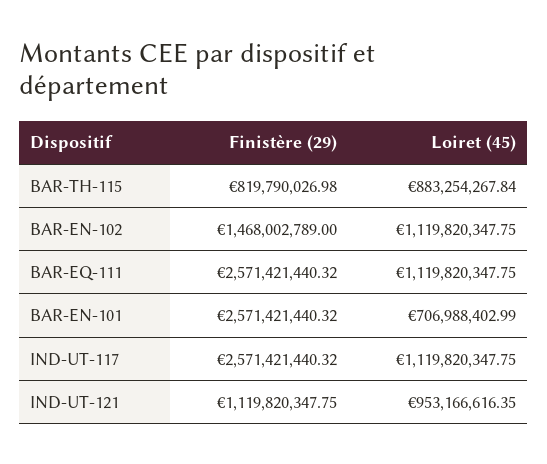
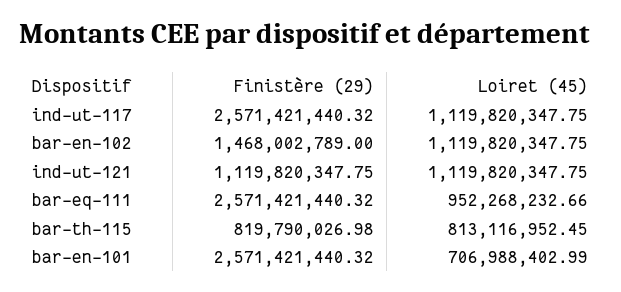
Loiret (45), BAR-TH-115: 883254267.84 -> 813116952.45
Loiret (45), BAR-EQ-111: 1119820347.75 -> 952268232.66
Loiret (45), IND-UT-121: 953166616.35 -> 1119820347.75

